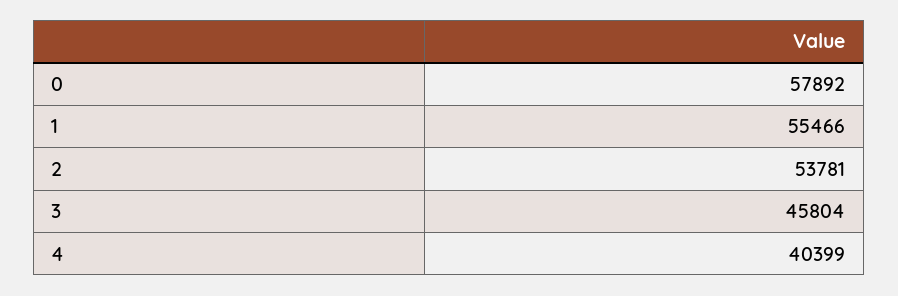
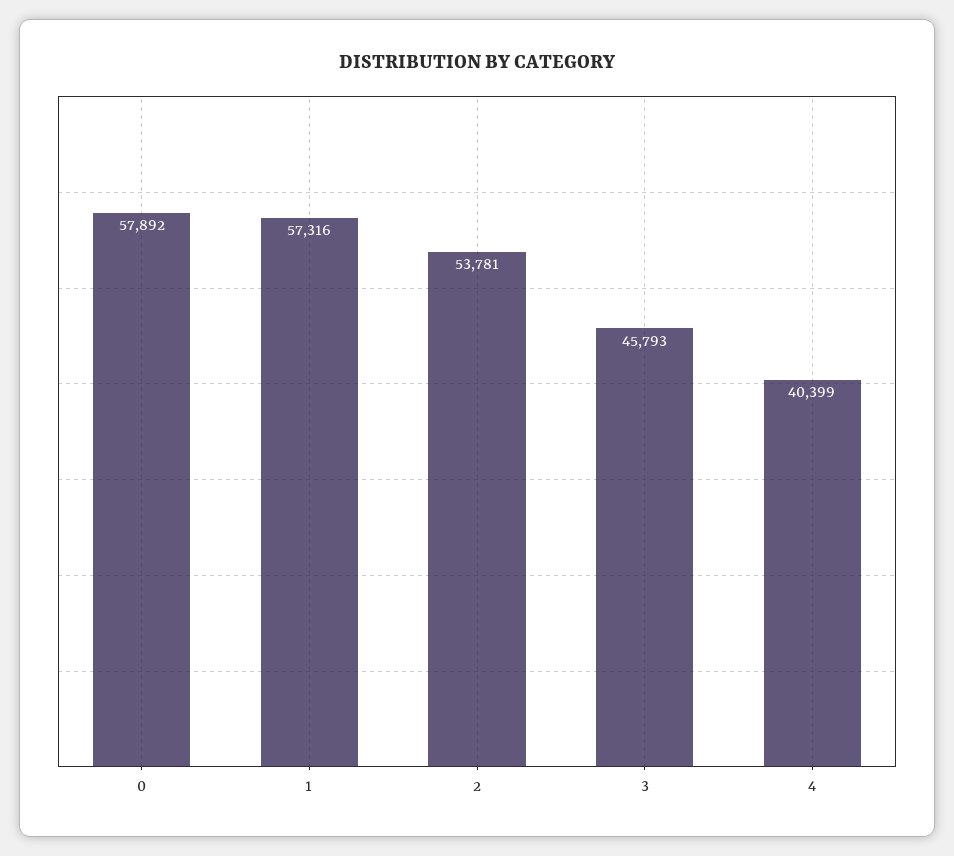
1: 55466 -> 57316
3: 45804 -> 45793

